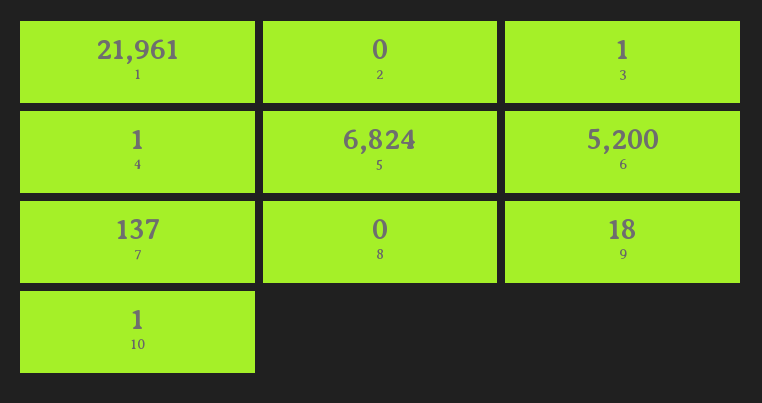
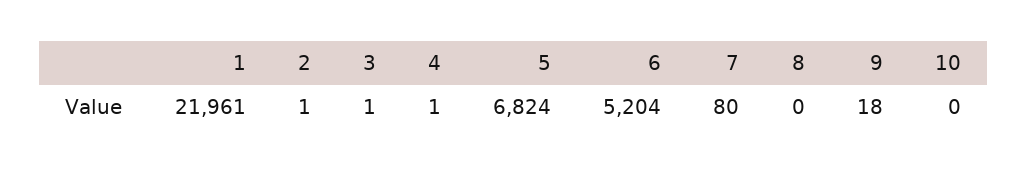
2: 0 -> 1
6: 5200 -> 5204
7: 137 -> 80
10: 1 -> 0

